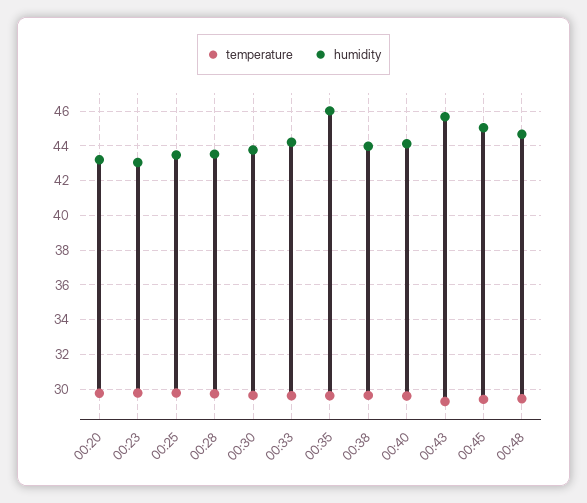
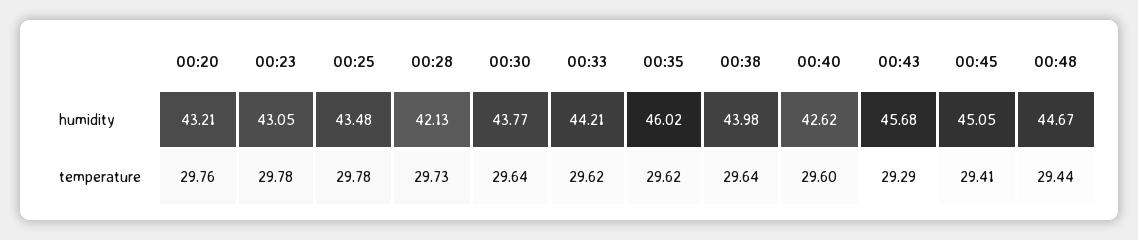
humidity, 00:28: 43.5 -> 42.13
humidity, 00:40: 44 -> 42.62

